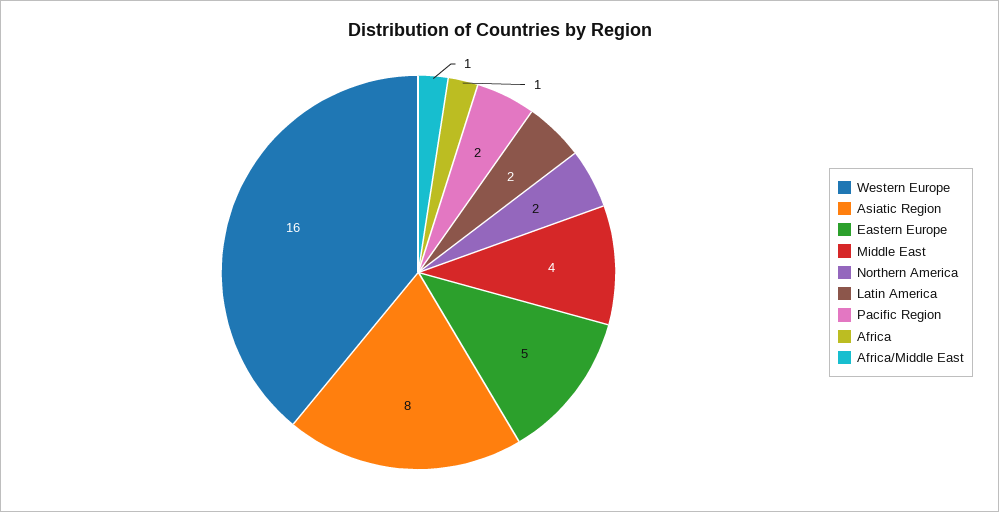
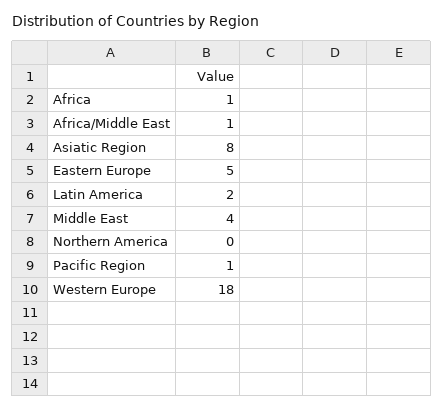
Western Europe: 16 -> 18
Northern America: 2 -> 0
Pacific Region: 2 -> 1

